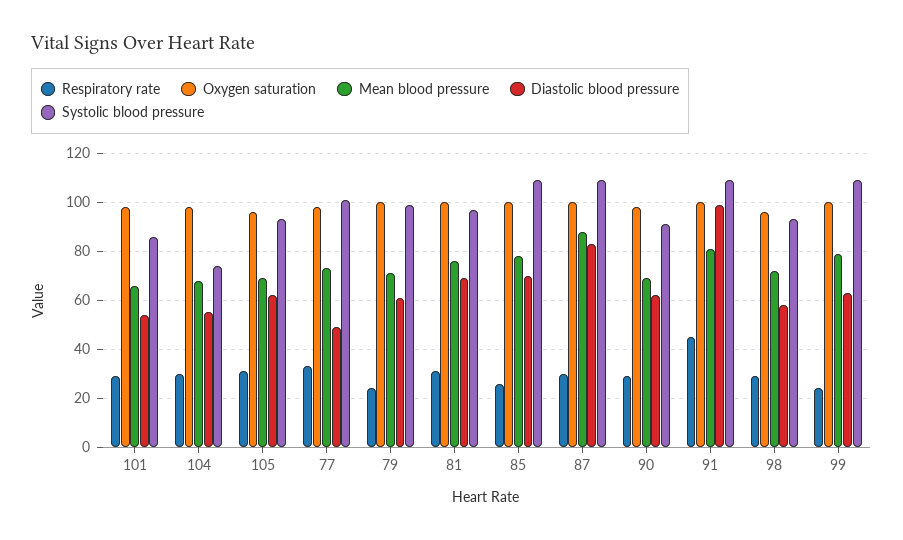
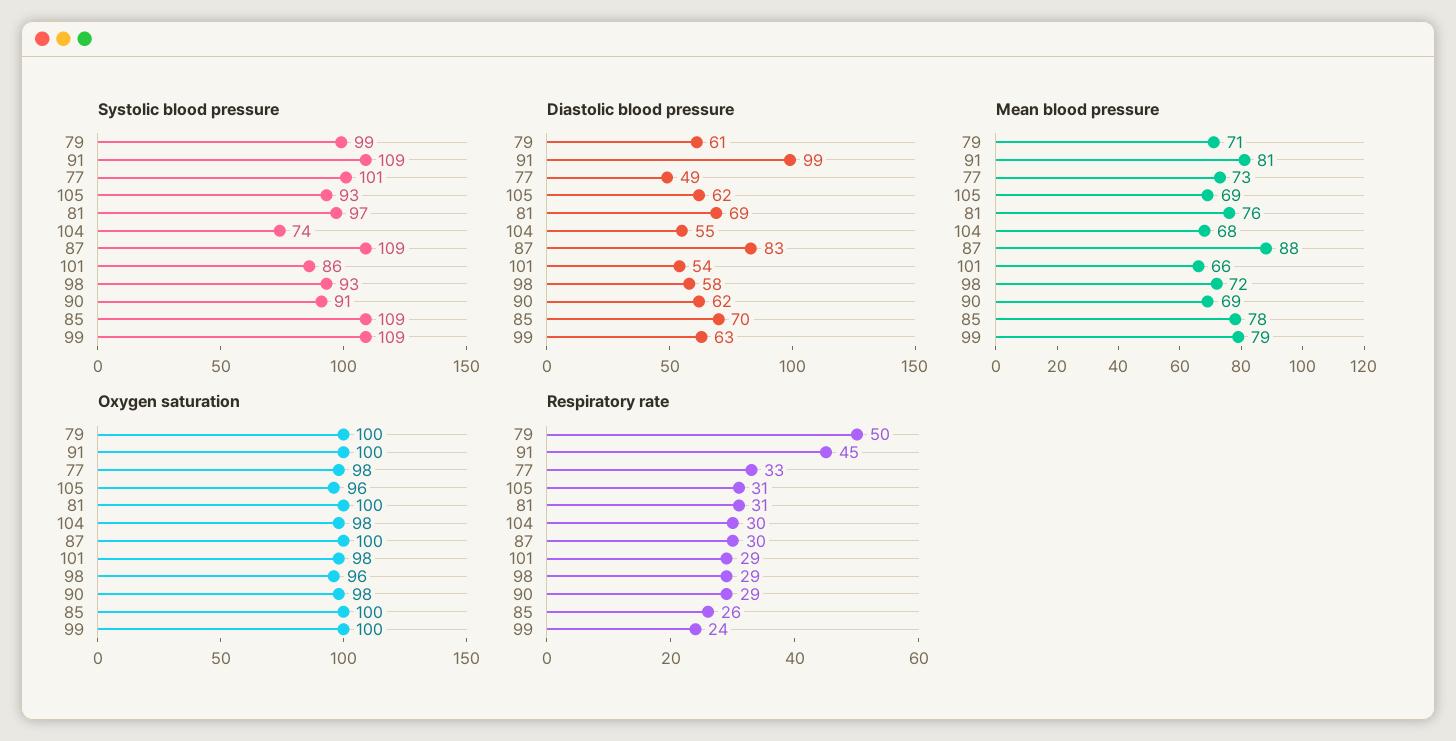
Respiratory rate, 79: 25 -> 50

